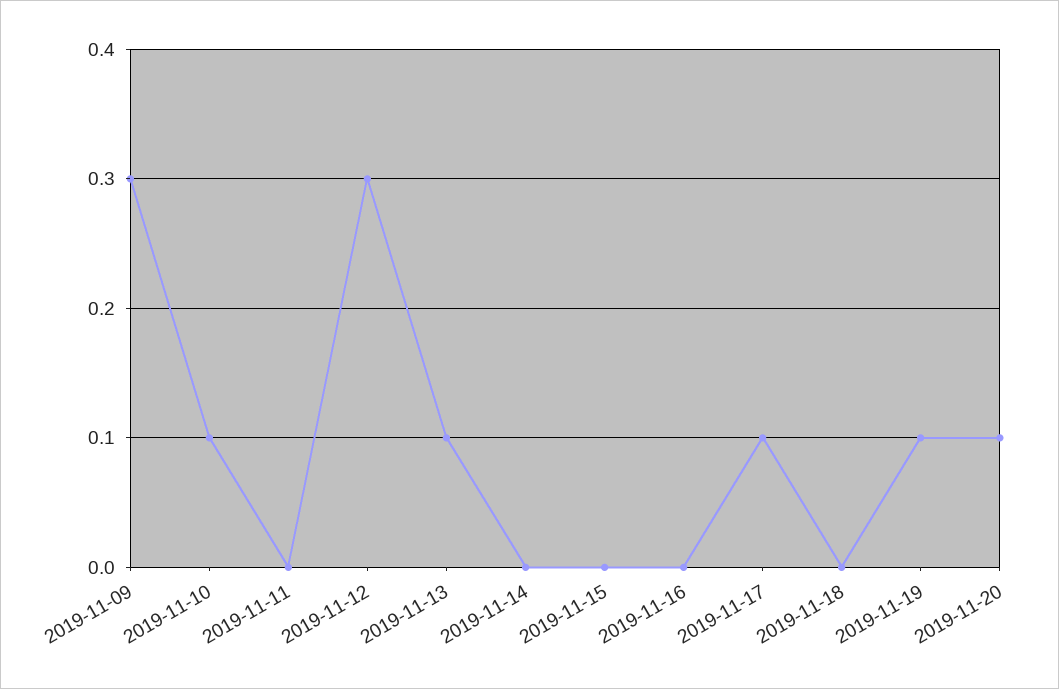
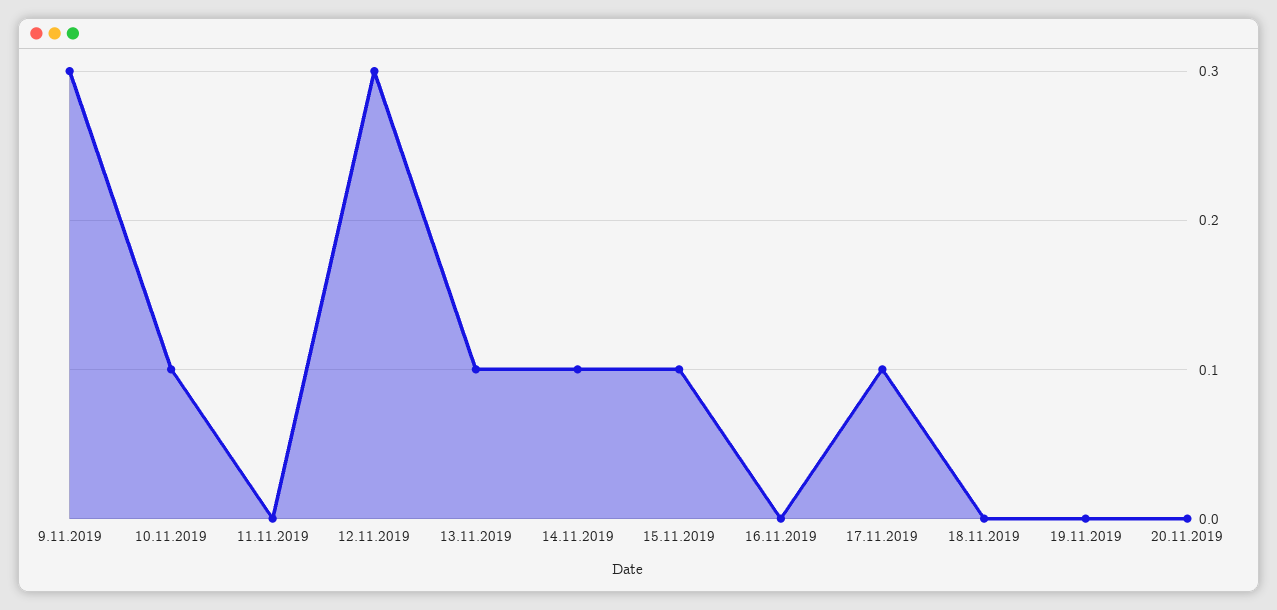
2019-11-14: 0 -> 0.1
2019-11-15: 0 -> 0.1
2019-11-19: 0.1 -> 0
2019-11-20: 0.1 -> 0

